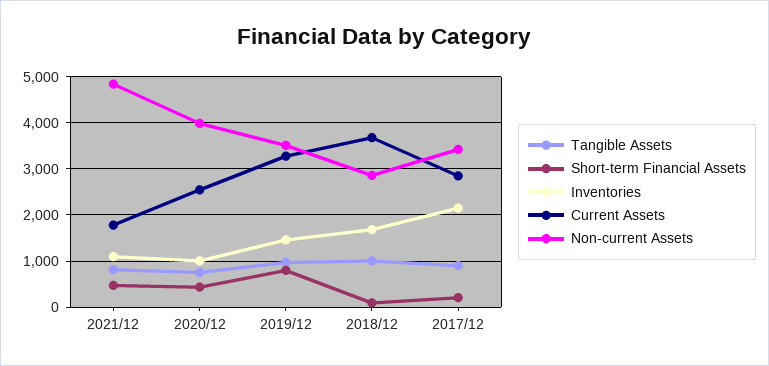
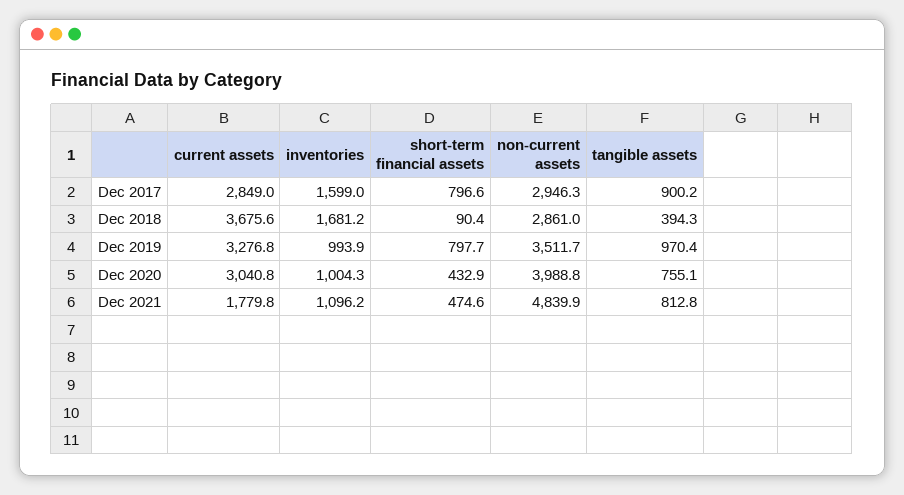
Current Assets, 2020/12: 2600 -> 3040.8
Inventories, 2019/12: 1400 -> 993.9
Tangible Assets, 2018/12: 1000 -> 394.3
Short-term Financial Assets, 2017/12: 200 -> 796.6
Inventories, 2017/12: 2200 -> 1599
Non-current Assets, 2017/12: 3400 -> 2946.3

